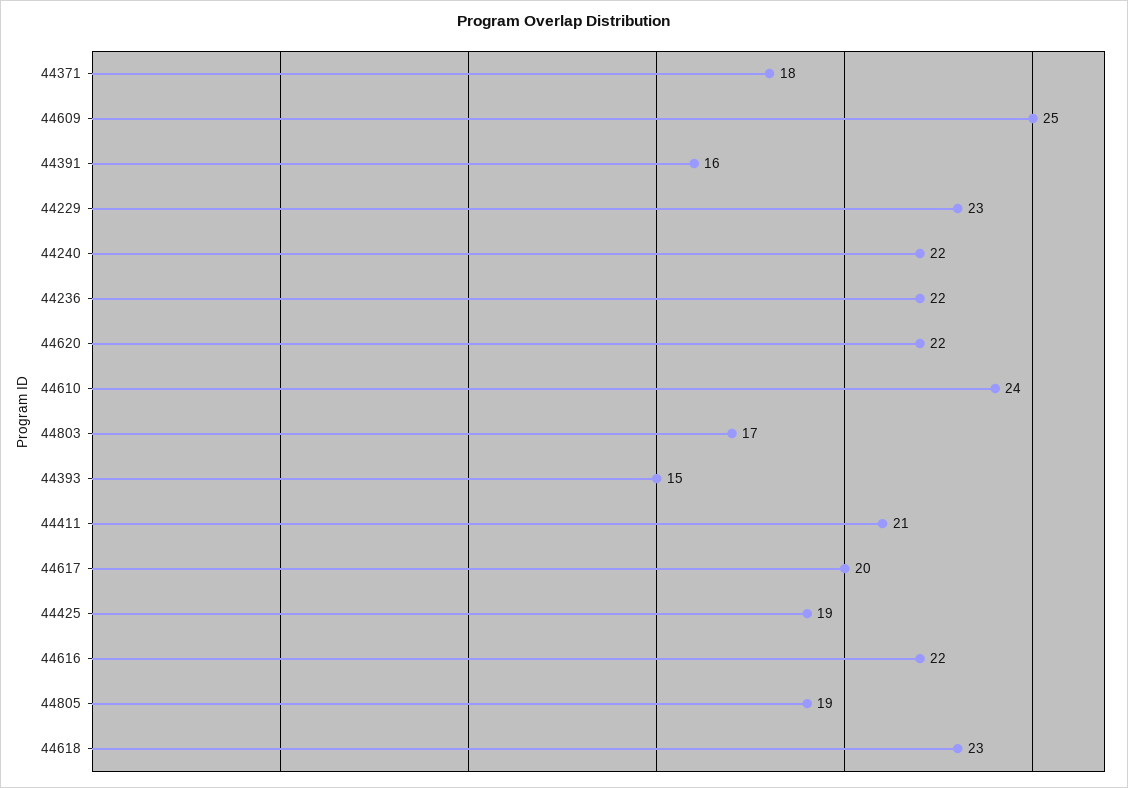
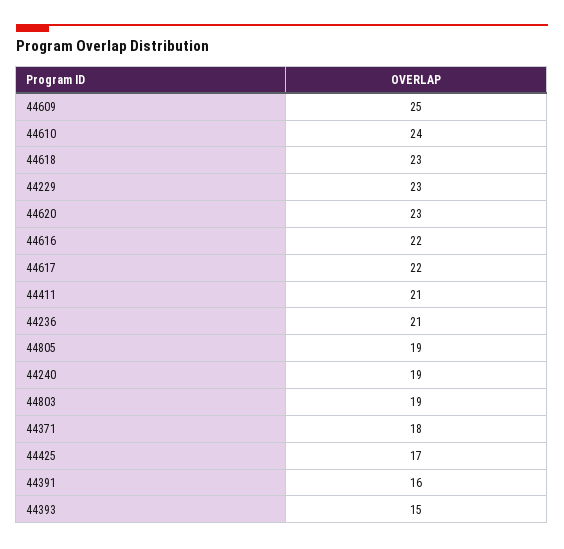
44240: 22 -> 19
44236: 22 -> 21
44620: 22 -> 23
44803: 17 -> 19
44617: 20 -> 22
44425: 19 -> 17

